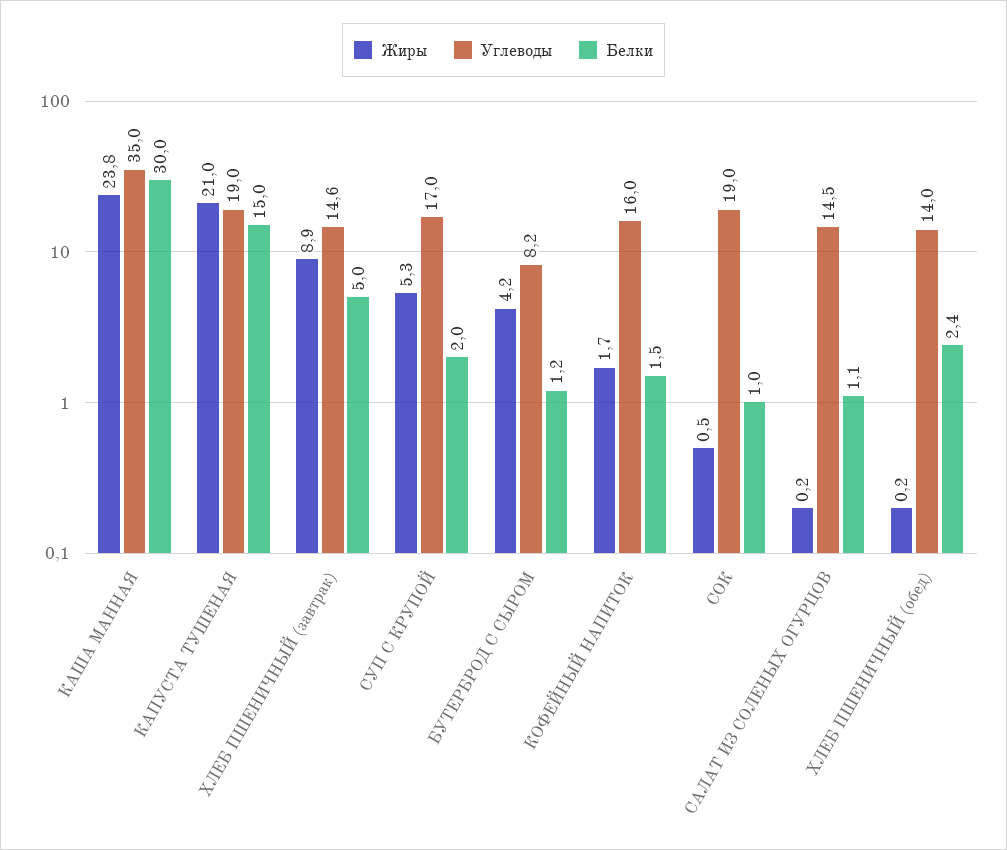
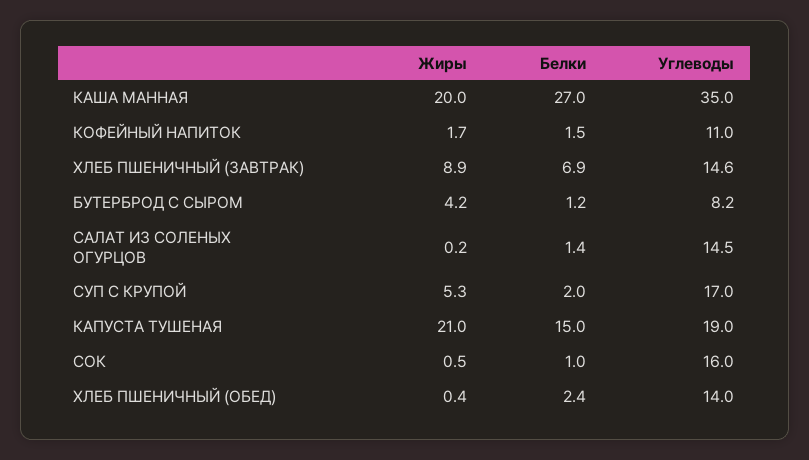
Жиры, КАША МАННАЯ: 23.8 -> 20
Белки, КАША МАННАЯ: 30 -> 27
Белки, ХЛЕБ ПШЕНИЧНЫЙ (завтрак): 5 -> 6.9
Углеводы, КОФЕЙНЫЙ НАПИТОК: 16 -> 11
Углеводы, СОК: 19 -> 16
Белки, САЛАТ ИЗ СОЛЕНЫХ ОГУРЦОВ: 1.1 -> 1.4
Жиры, ХЛЕБ ПШЕНИЧНЫЙ (обед): 0.2 -> 0.4

